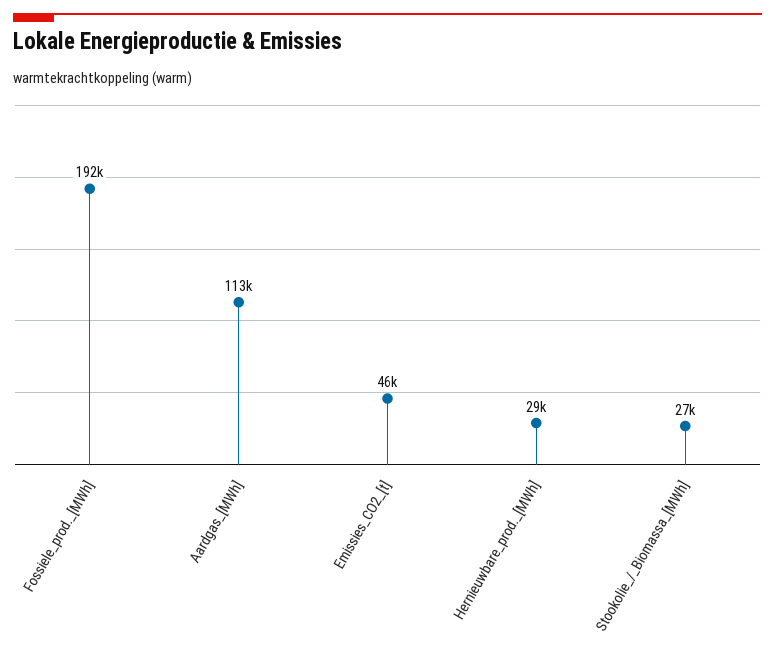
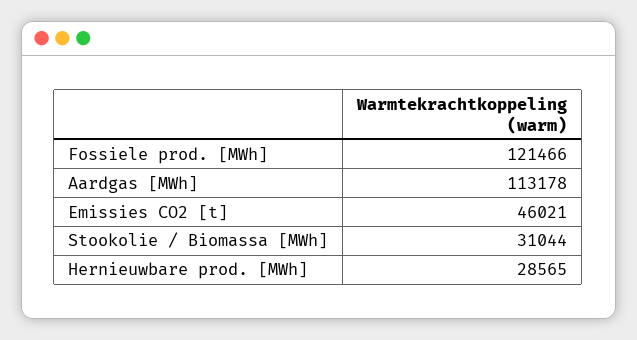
Fossiele_prod._[MWh]: 192000 -> 121466
Stookolie_/_Biomassa_[MWh]: 27000 -> 31044

